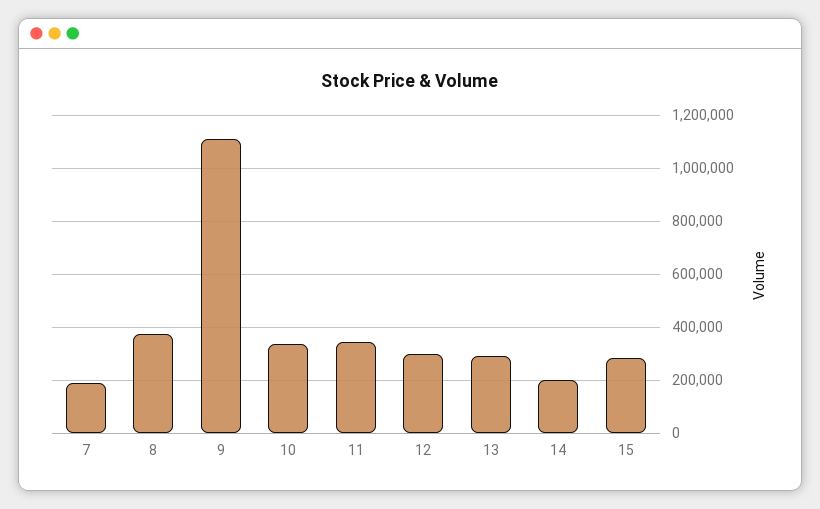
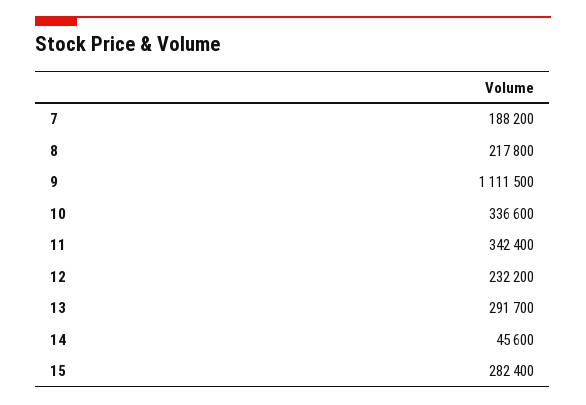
8: 375000 -> 217800
12: 300000 -> 232200
14: 200000 -> 45600

